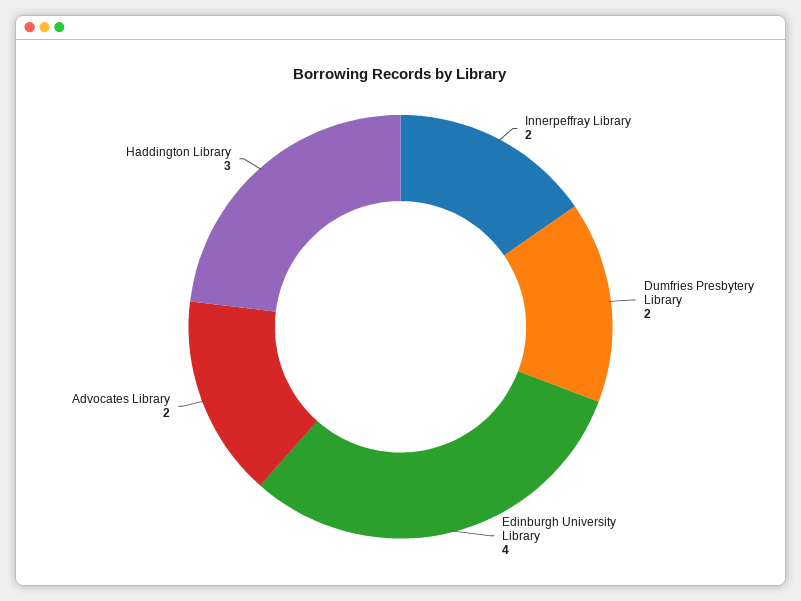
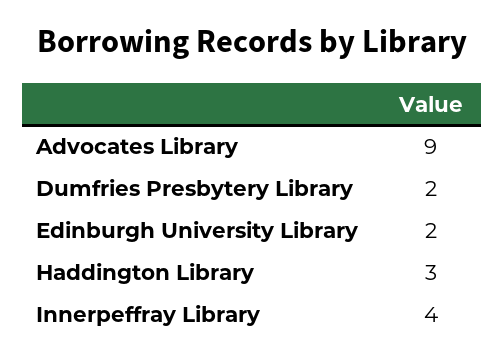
Innerpeffray Library: 2 -> 4
Edinburgh University Library: 4 -> 2
Advocates Library: 2 -> 9

